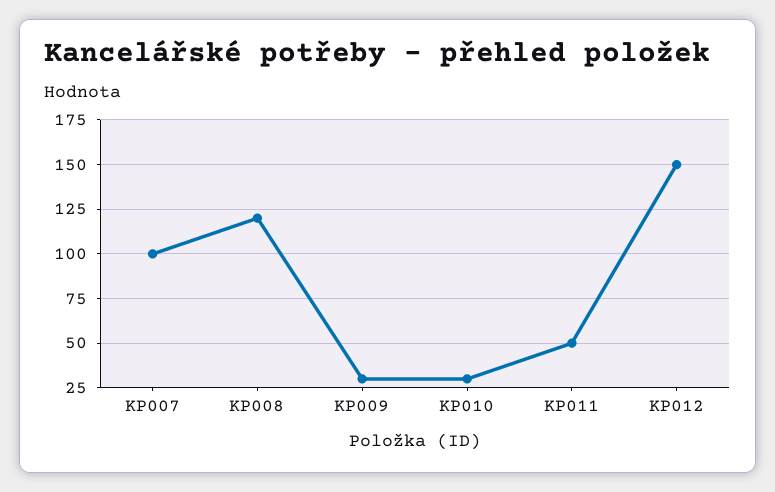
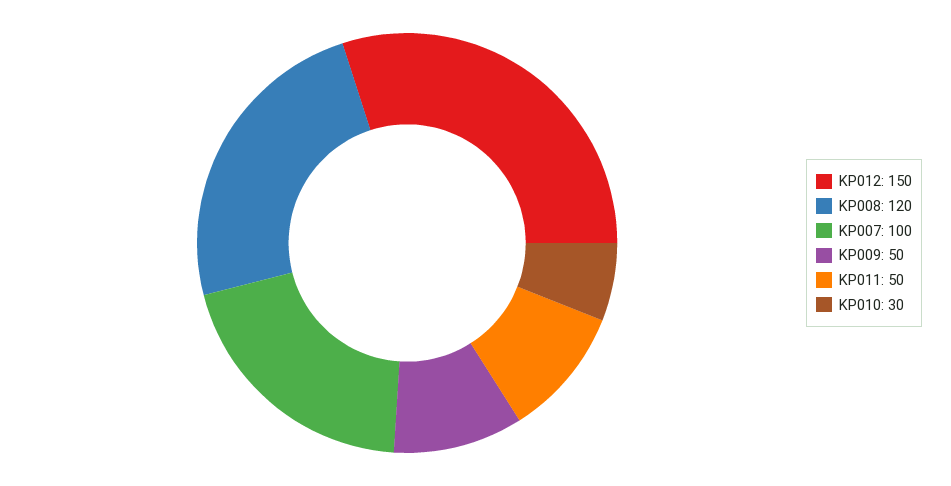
KP009: 30 -> 50

